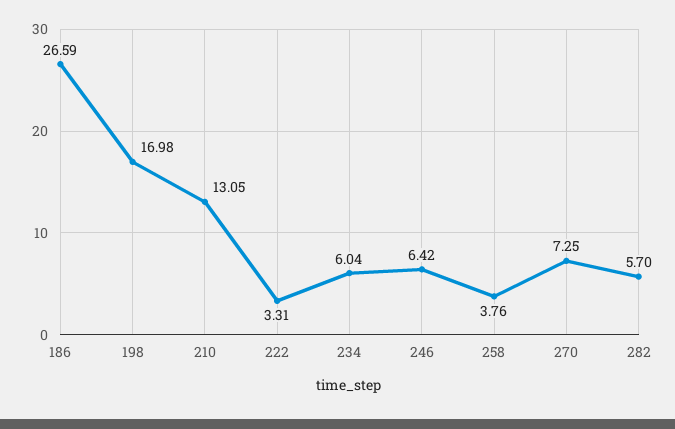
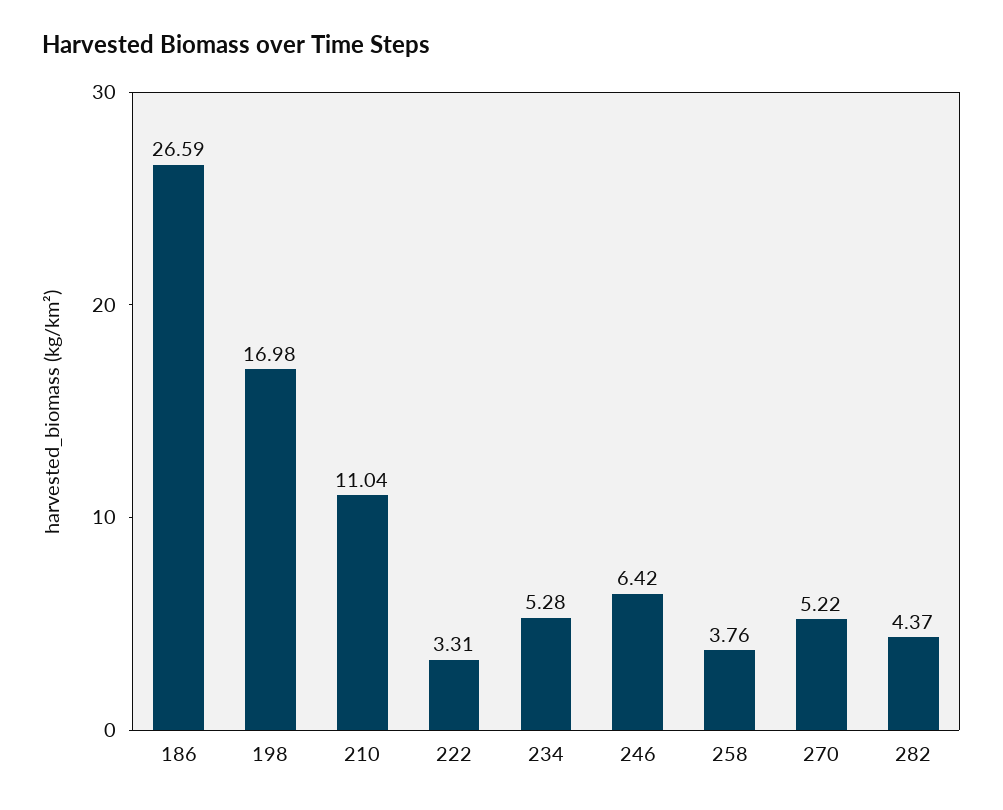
210: 13.05 -> 11.04
234: 6.04 -> 5.28
270: 7.25 -> 5.22
282: 5.7 -> 4.37

